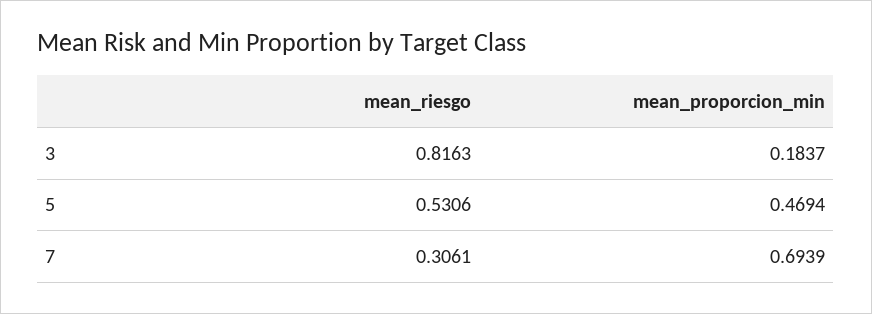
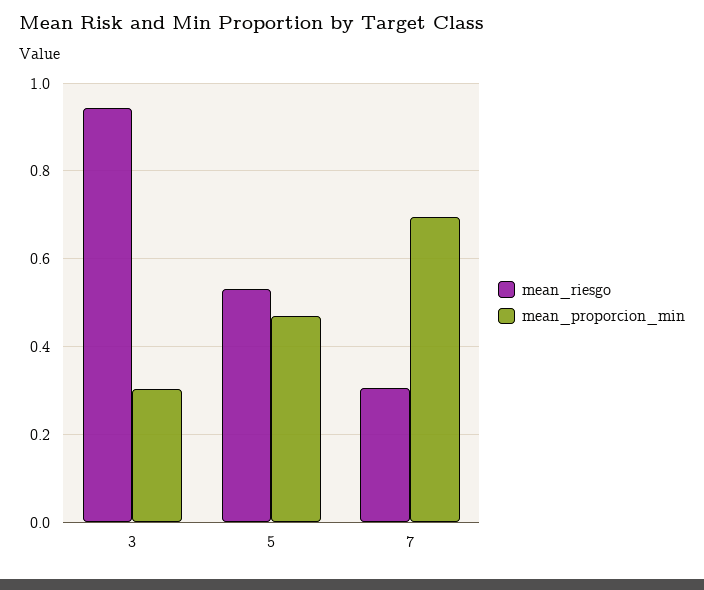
mean_riesgo, 3: 0.8163 -> 0.94
mean_proporcion_min, 3: 0.1837 -> 0.3

